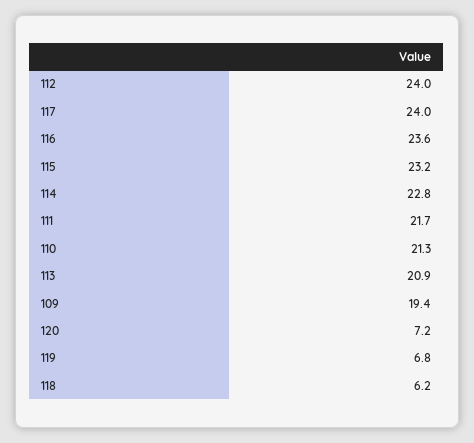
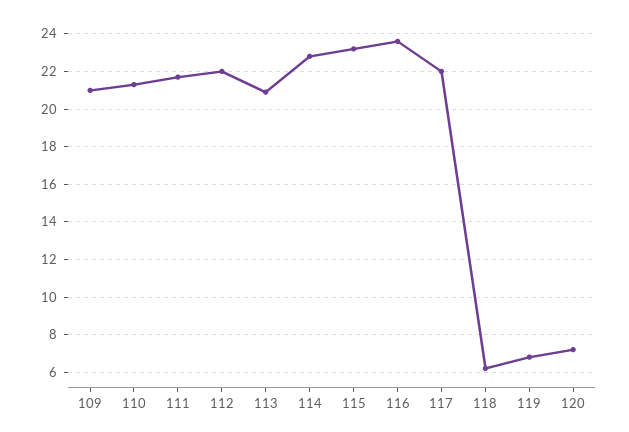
112: 24 -> 22
117: 24 -> 22
109: 19.4 -> 21

